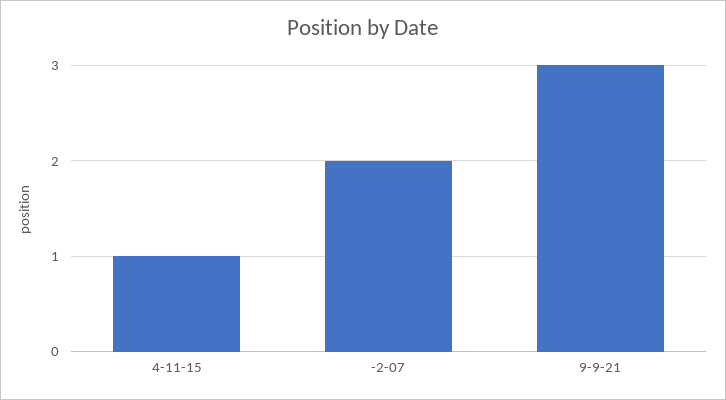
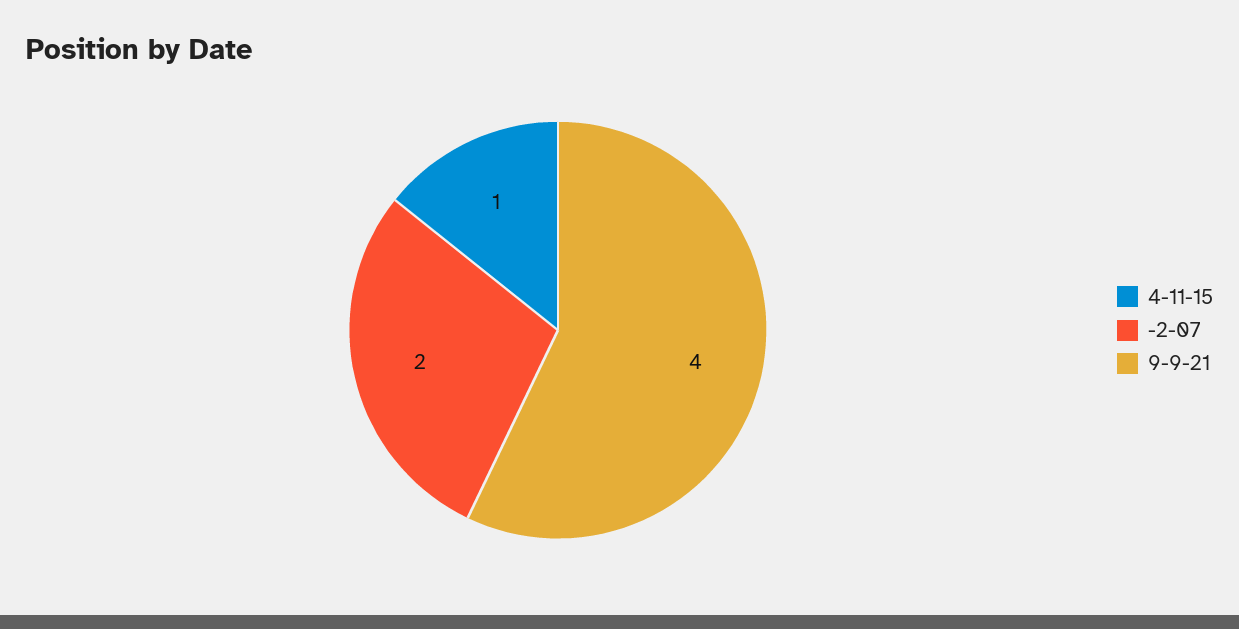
9-9-21: 3 -> 4

